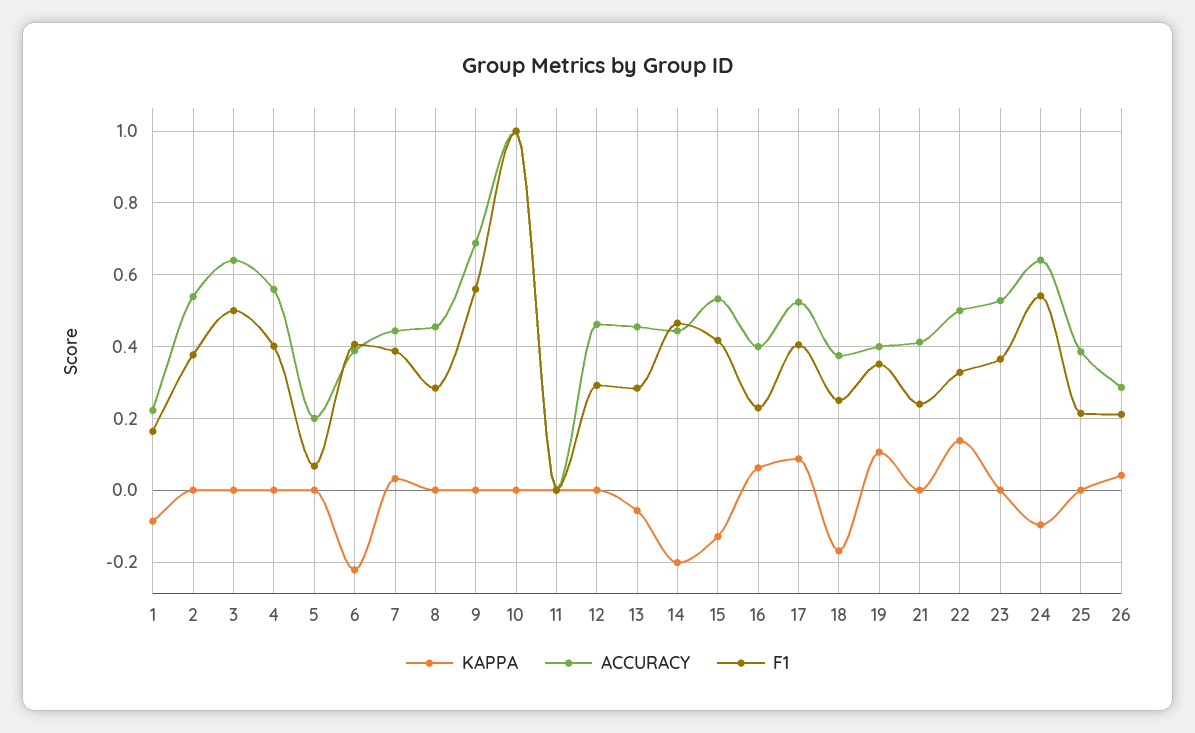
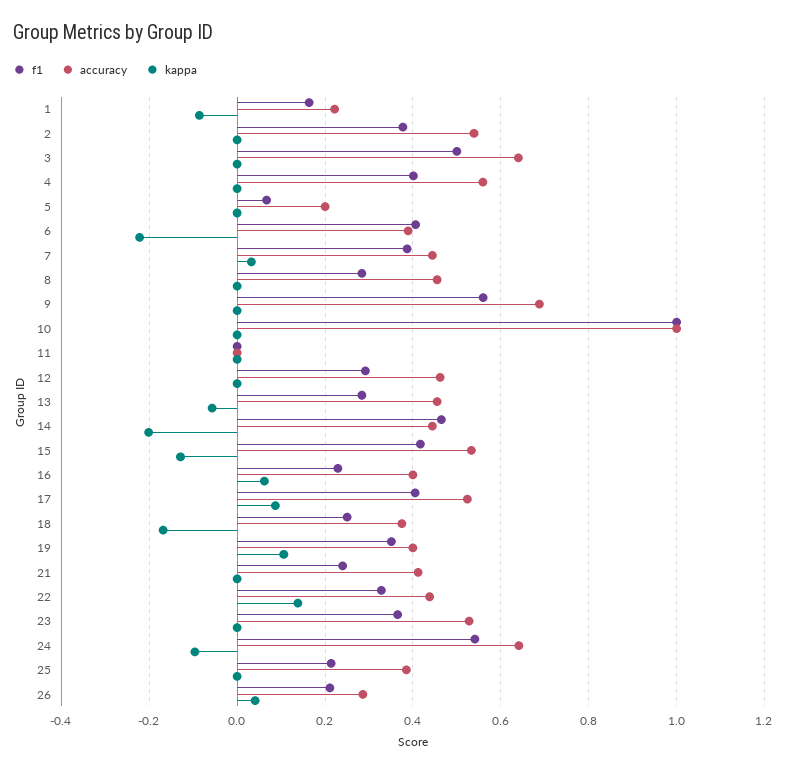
ACCURACY, 22: 0.5 -> 0.44

